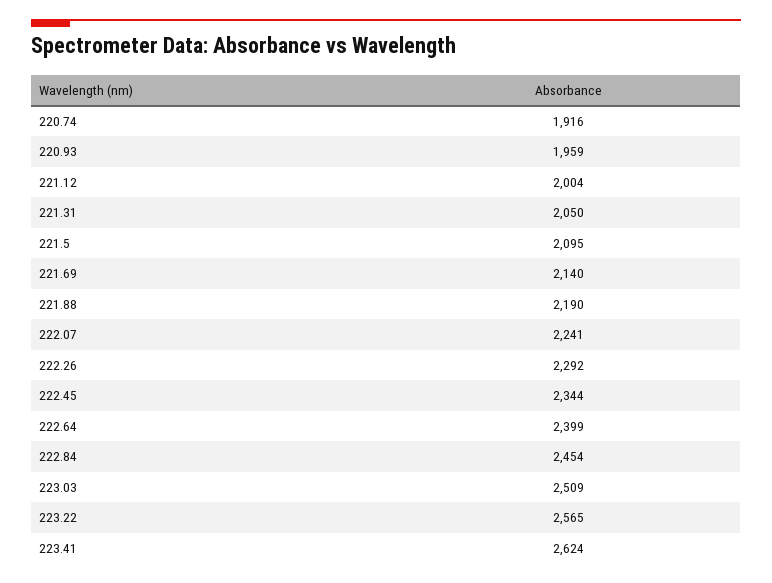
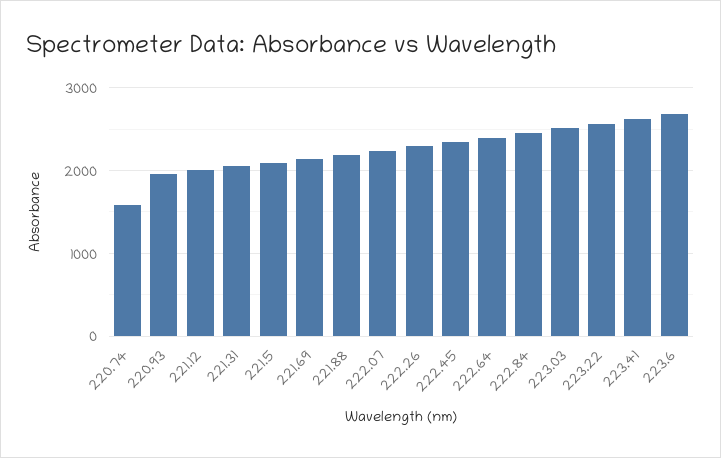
220.74: 1916 -> 1600
223.6: none -> 2700

